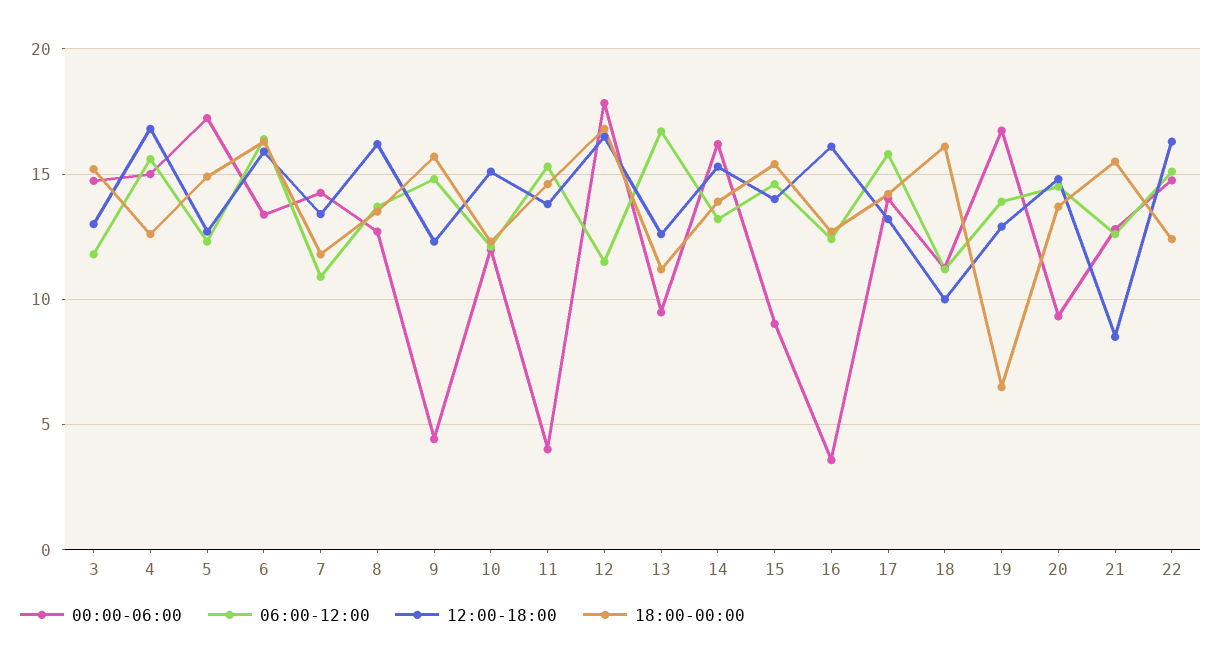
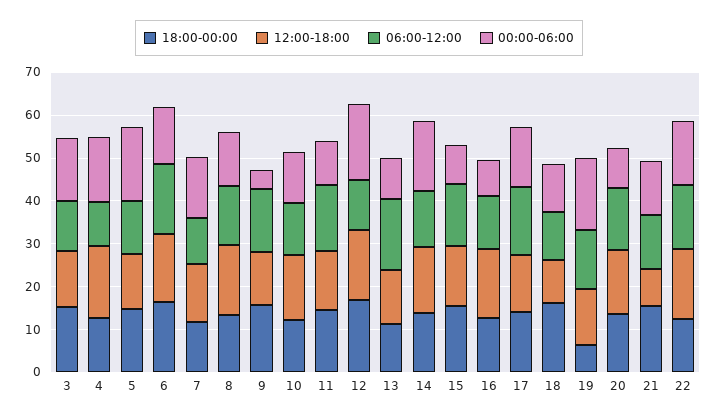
06:00-12:00, 4: 15.5 -> 10
00:00-06:00, 11: 4 -> 10
00:00-06:00, 16: 3.5 -> 8

